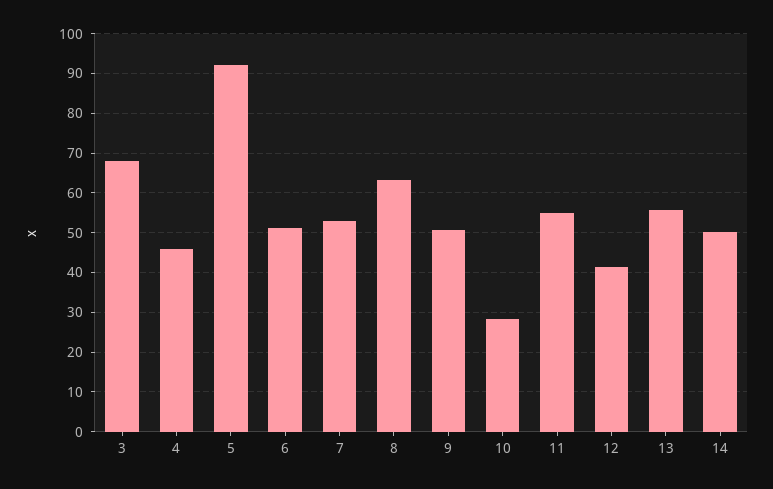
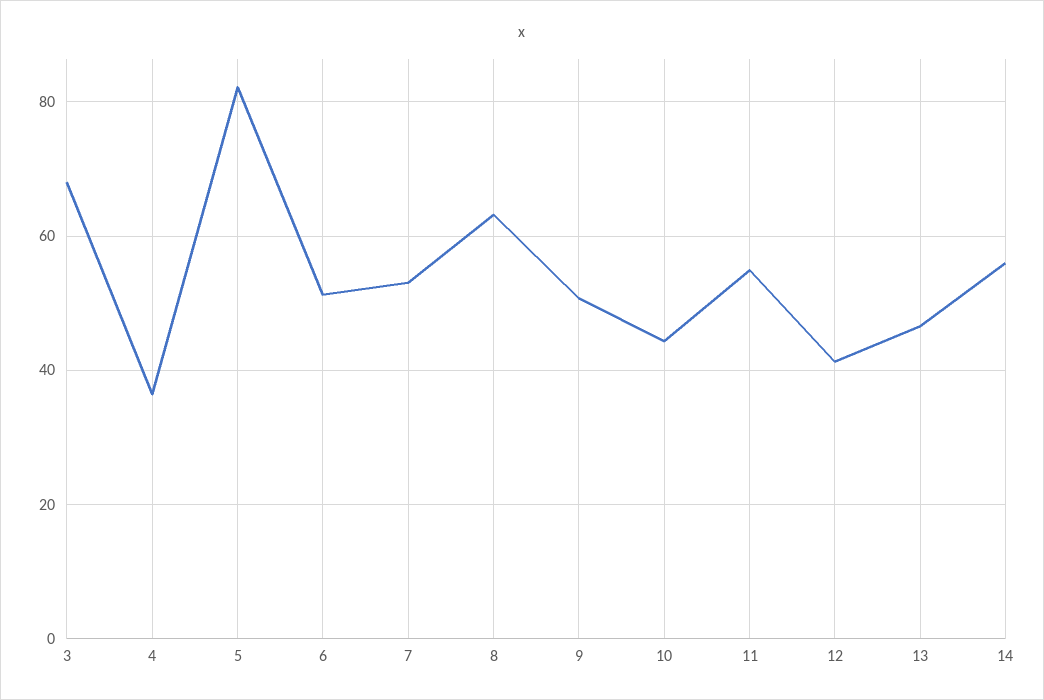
4: 46 -> 36
5: 92 -> 82
10: 28 -> 44
13: 56 -> 46
14: 50 -> 56

